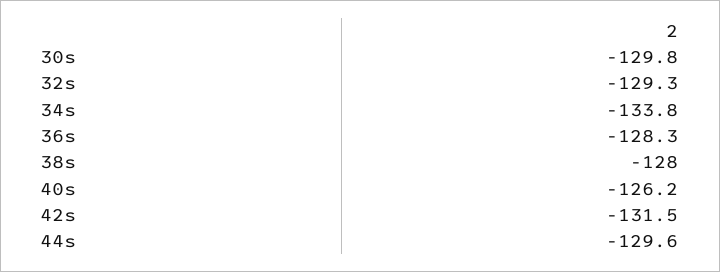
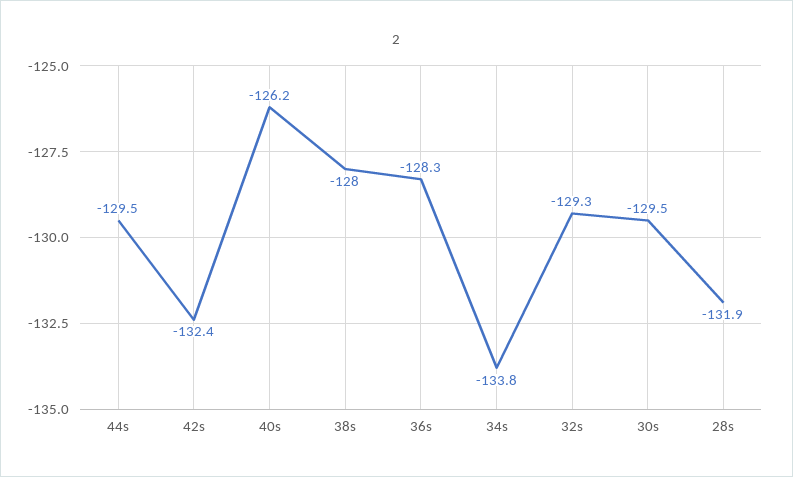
30s: -129.8 -> -129.5
42s: -131.5 -> -132.4
44s: -129.6 -> -129.5
28s: none -> -131.9

